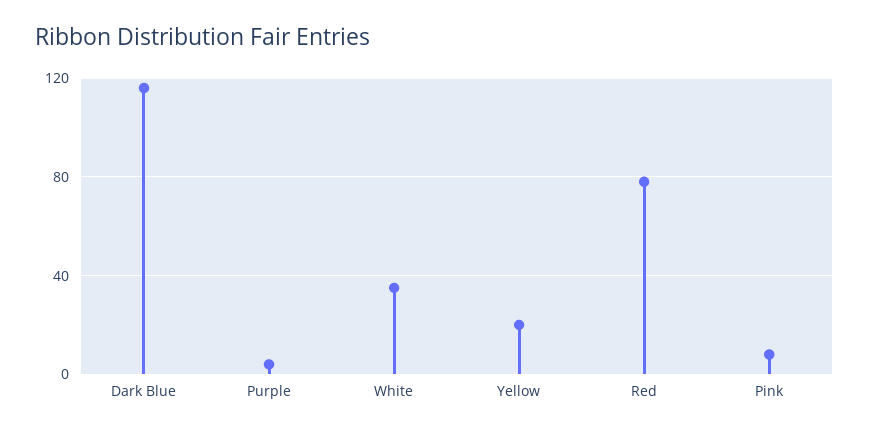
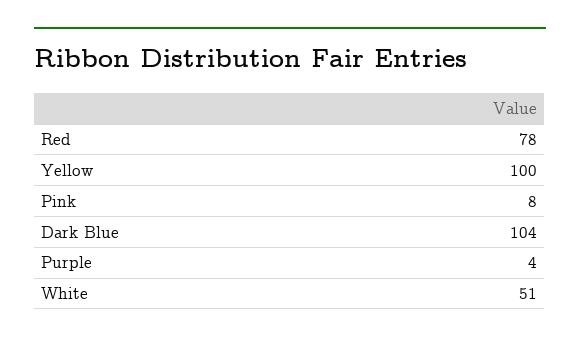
Dark Blue: 115 -> 104
White: 35 -> 51
Yellow: 20 -> 100

